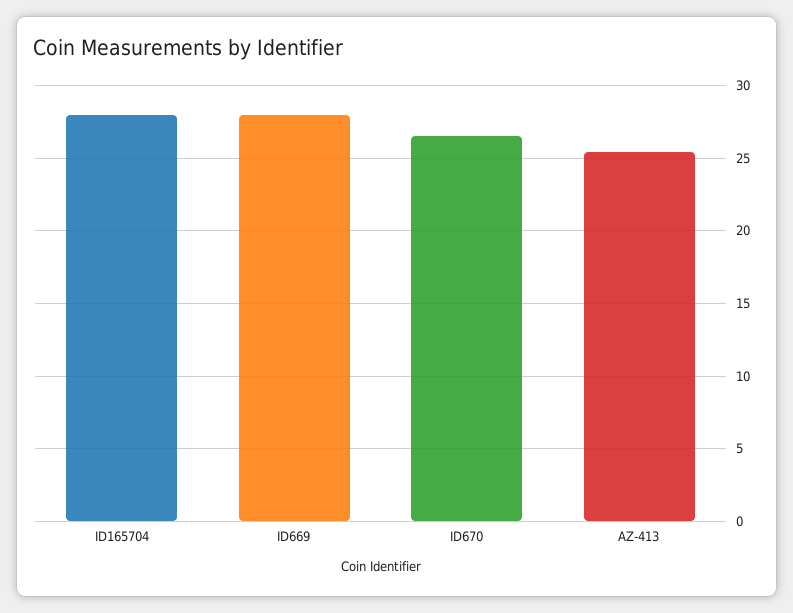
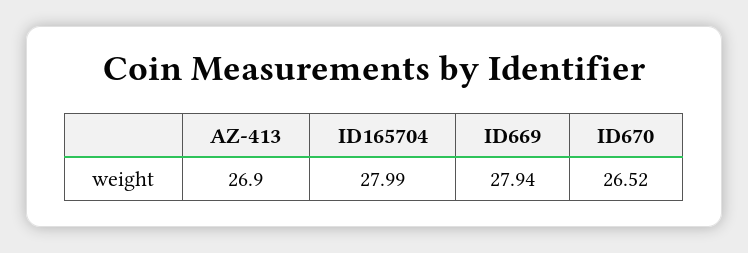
AZ-413: 25.5 -> 26.9

